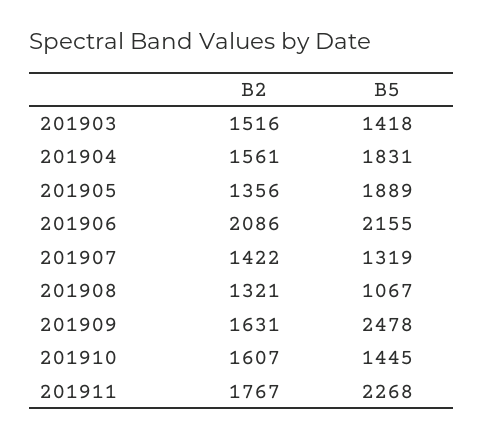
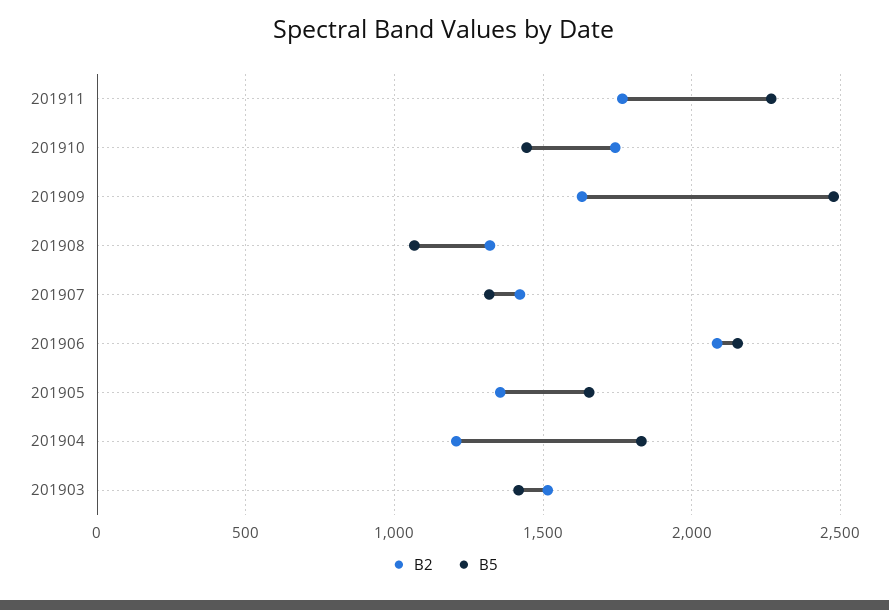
B2, 201904: 1561 -> 1200
B5, 201905: 1889 -> 1650
B2, 201910: 1607 -> 1750

